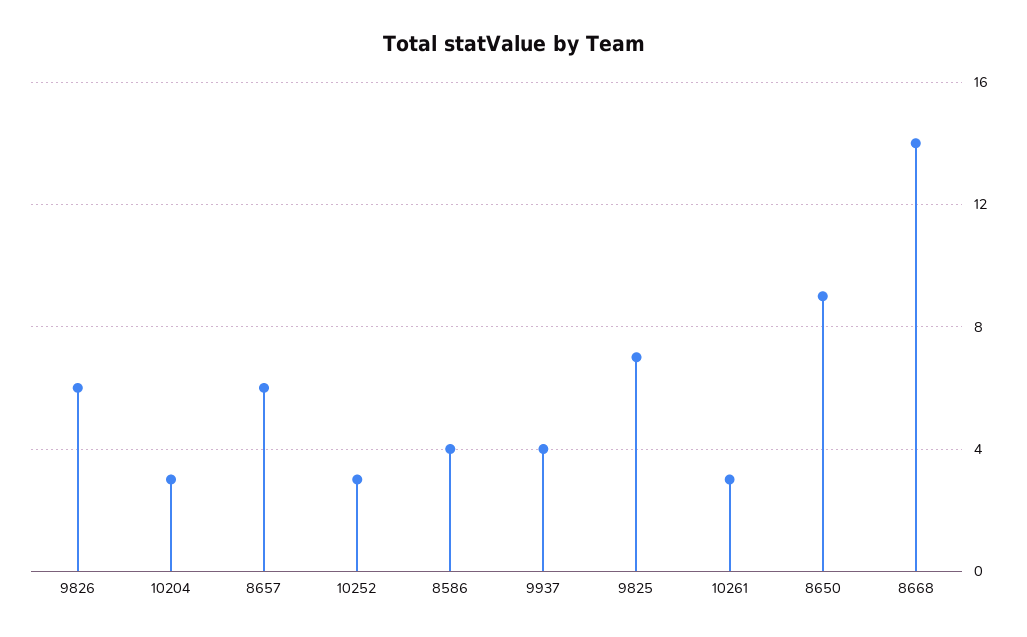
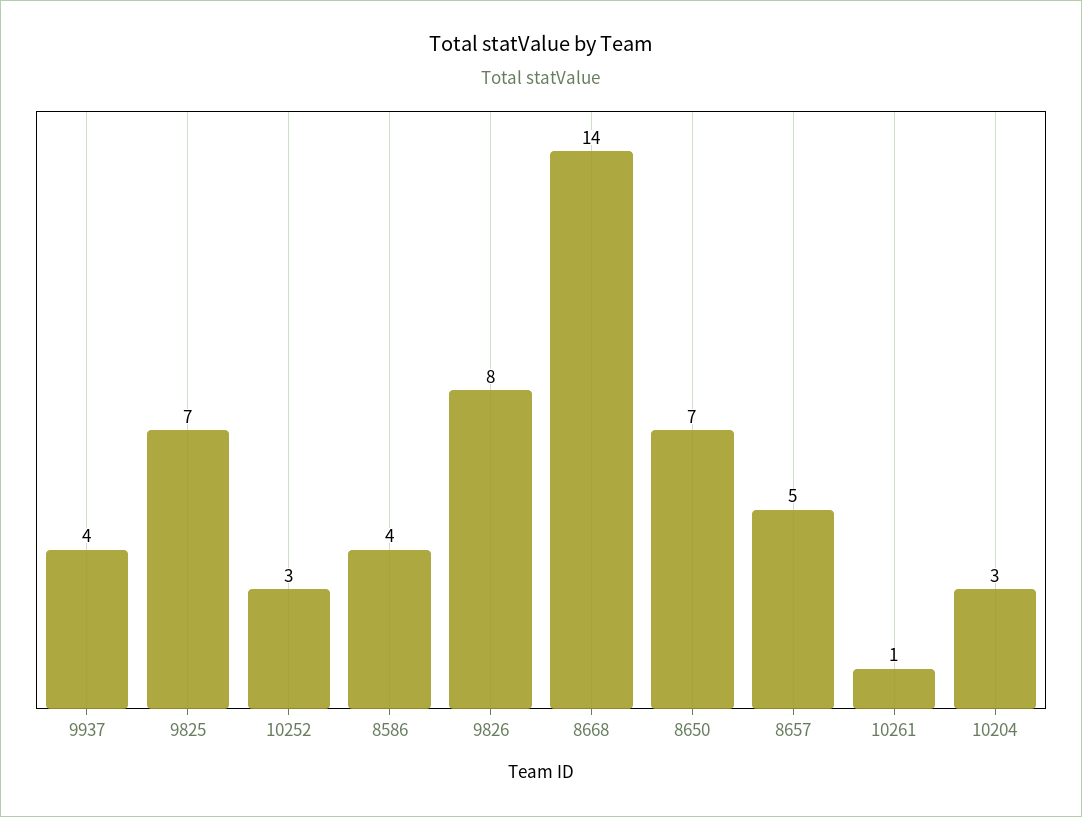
9826: 6 -> 8
8657: 6 -> 5
10261: 3 -> 1
8650: 9 -> 7

